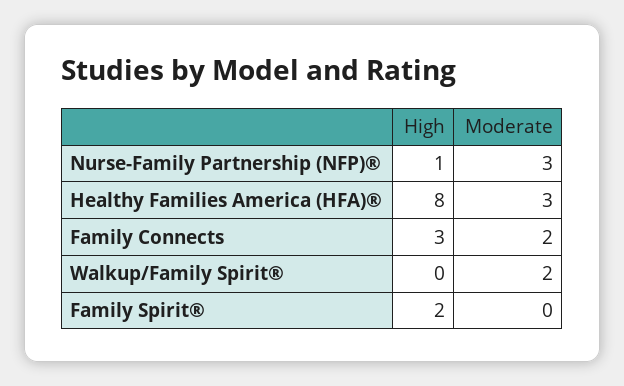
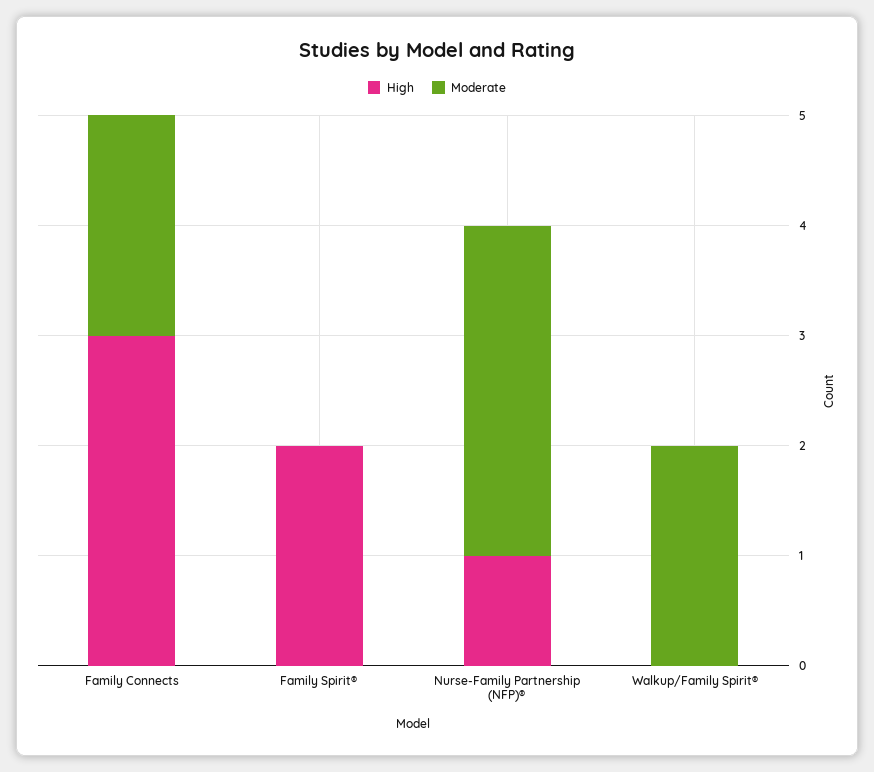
High, Healthy Families America (HFA)®: 8 -> none
Moderate, Healthy Families America (HFA)®: 3 -> none

